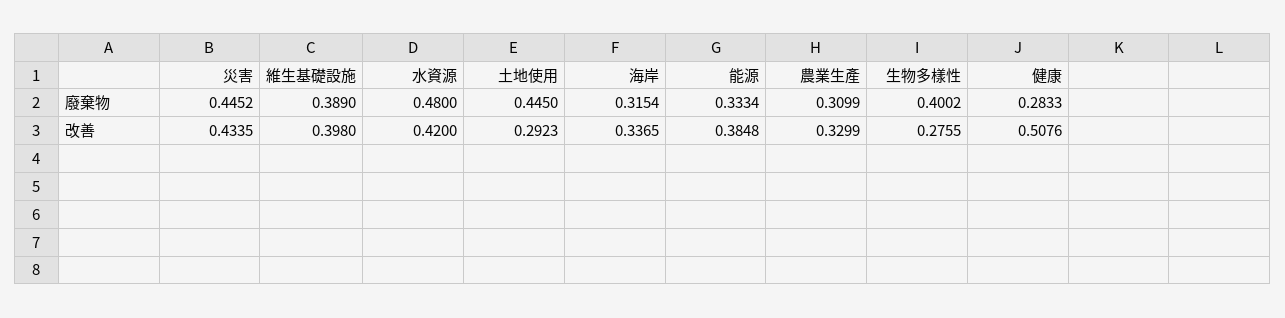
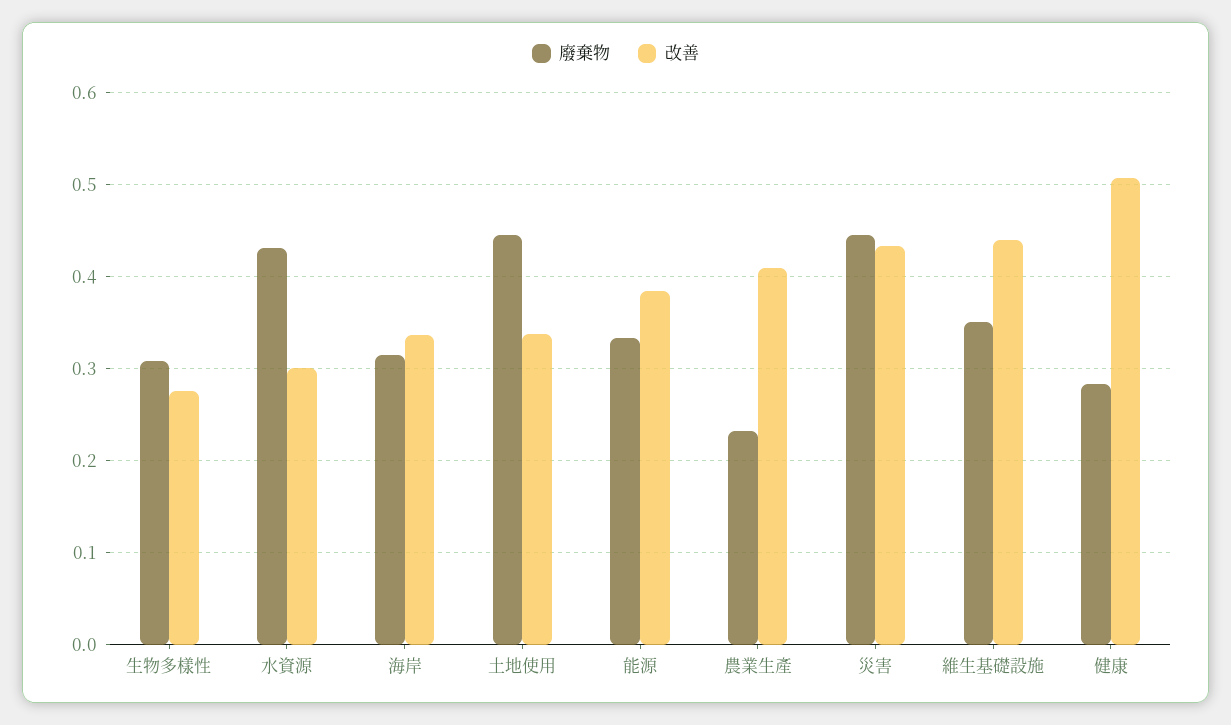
廢棄物, 維生基礎設施: 0.389 -> 0.35
廢棄物, 水資源: 0.48 -> 0.43
廢棄物, 農業生產: 0.3099 -> 0.23
廢棄物, 生物多樣性: 0.4002 -> 0.31
改善, 維生基礎設施: 0.398 -> 0.44
改善, 水資源: 0.42 -> 0.3
改善, 土地使用: 0.2923 -> 0.34
改善, 農業生產: 0.3299 -> 0.41

